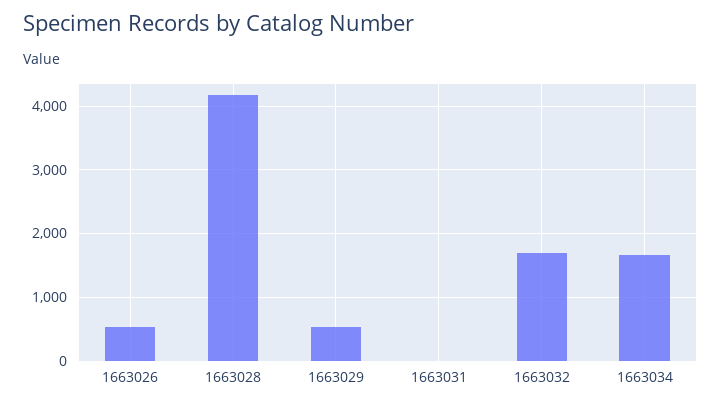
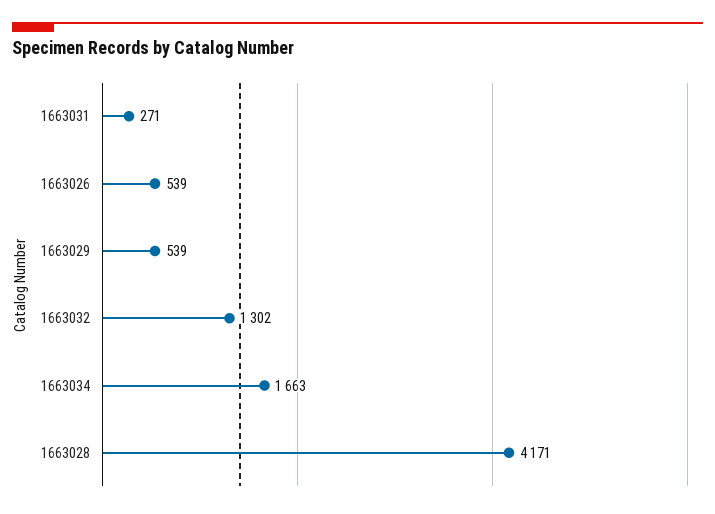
1663031: 0 -> 271
1663032: 1700 -> 1302

